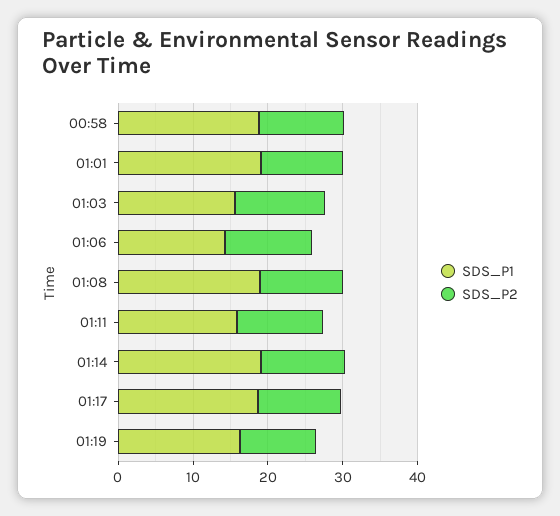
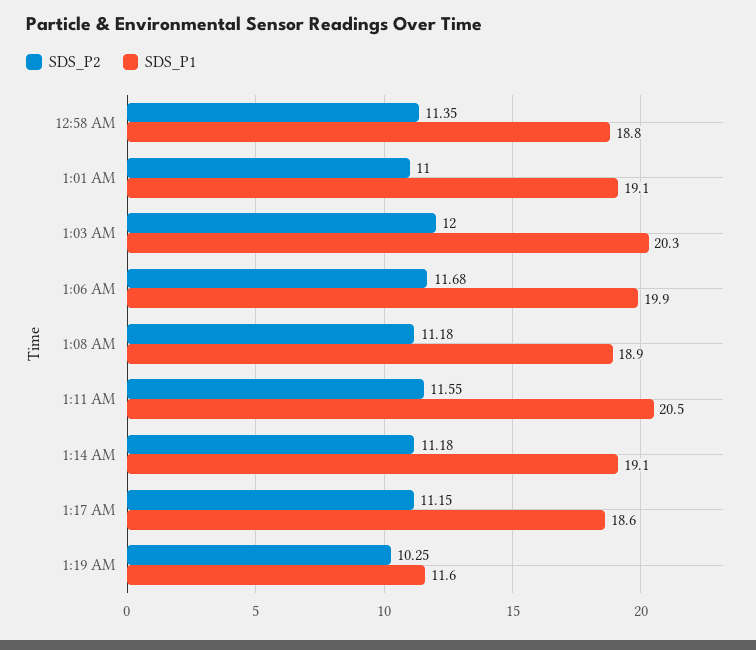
SDS_P1, 01:03: 16 -> 20.3
SDS_P1, 01:06: 14 -> 19.9
SDS_P1, 01:11: 16 -> 20.5
SDS_P1, 01:19: 16 -> 11.6

